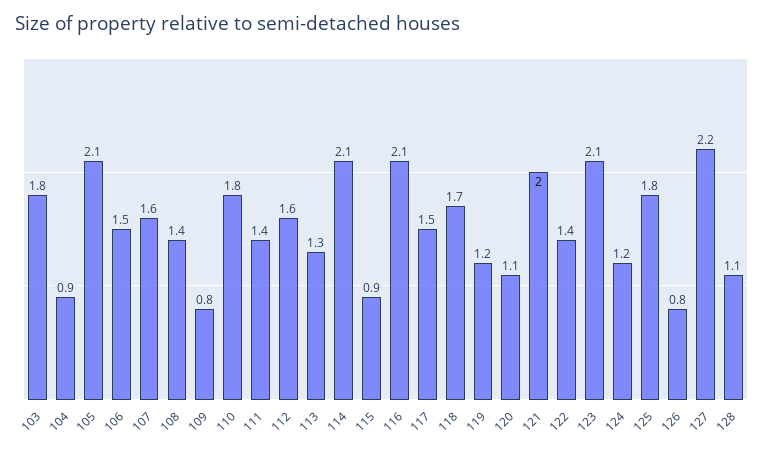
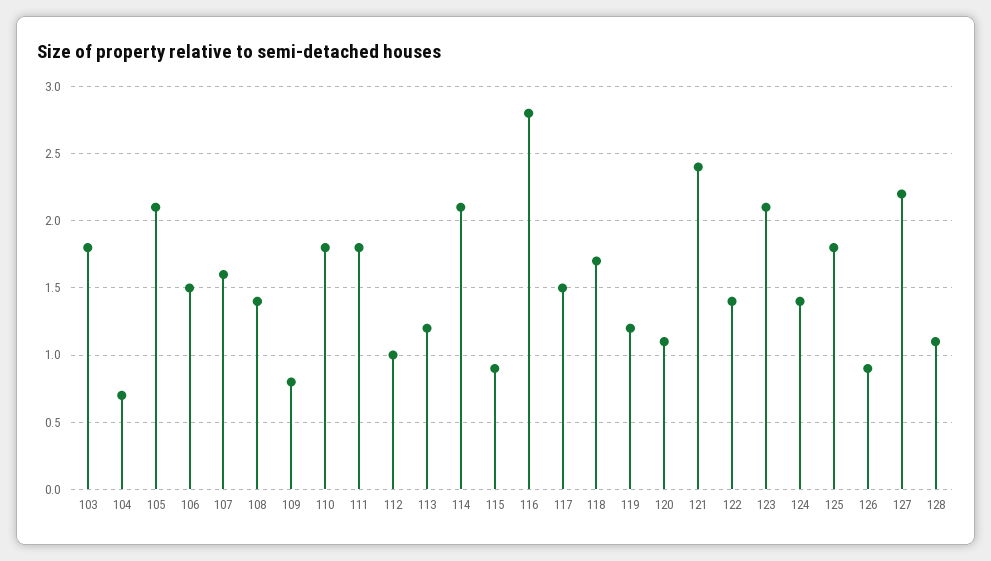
104: 0.9 -> 0.7
111: 1.4 -> 1.8
112: 1.6 -> 1
113: 1.3 -> 1.2
116: 2.1 -> 2.8
121: 2 -> 2.4
124: 1.2 -> 1.4
126: 0.8 -> 0.9

